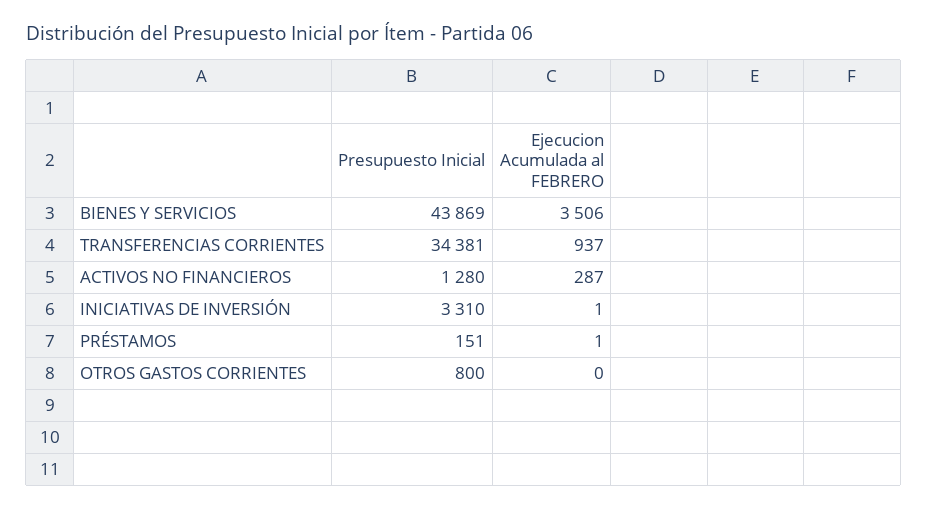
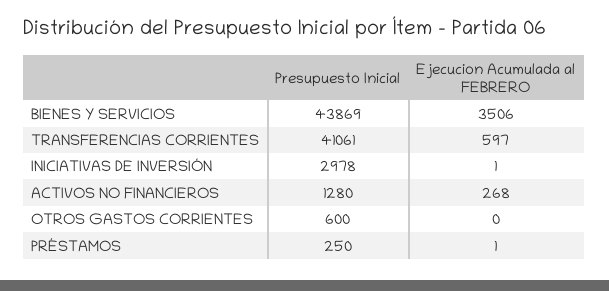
Presupuesto Inicial, TRANSFERENCIAS CORRIENTES: 34381 -> 41061
Ejecucion Acumulada al FEBRERO, TRANSFERENCIAS CORRIENTES: 937 -> 597
Ejecucion Acumulada al FEBRERO, ACTIVOS NO FINANCIEROS: 287 -> 268
Presupuesto Inicial, INICIATIVAS DE INVERSIÓN: 3310 -> 2978
Presupuesto Inicial, PRÉSTAMOS: 151 -> 250
Presupuesto Inicial, OTROS GASTOS CORRIENTES: 800 -> 600

